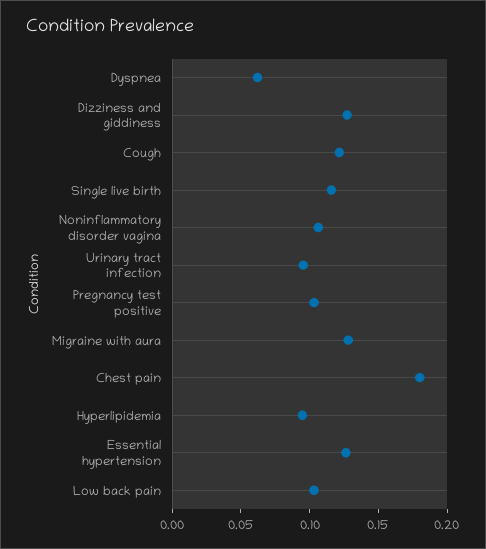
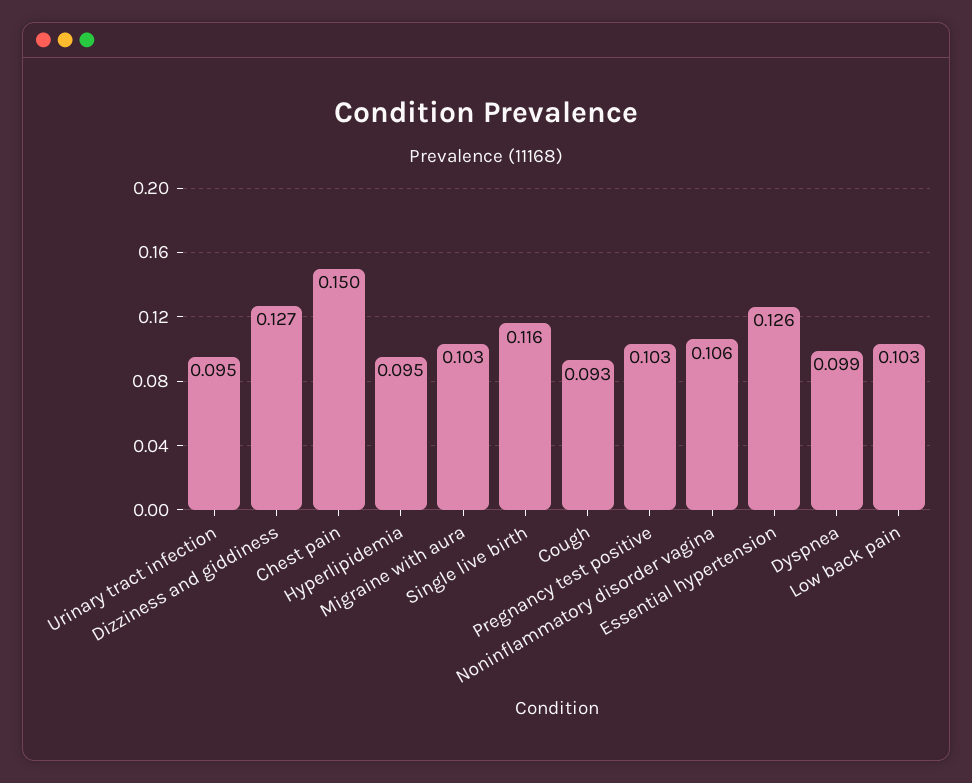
Dyspnea: 0.06 -> 0.099
Cough: 0.12 -> 0.093
Migraine with aura: 0.13 -> 0.103
Chest pain: 0.18 -> 0.15

